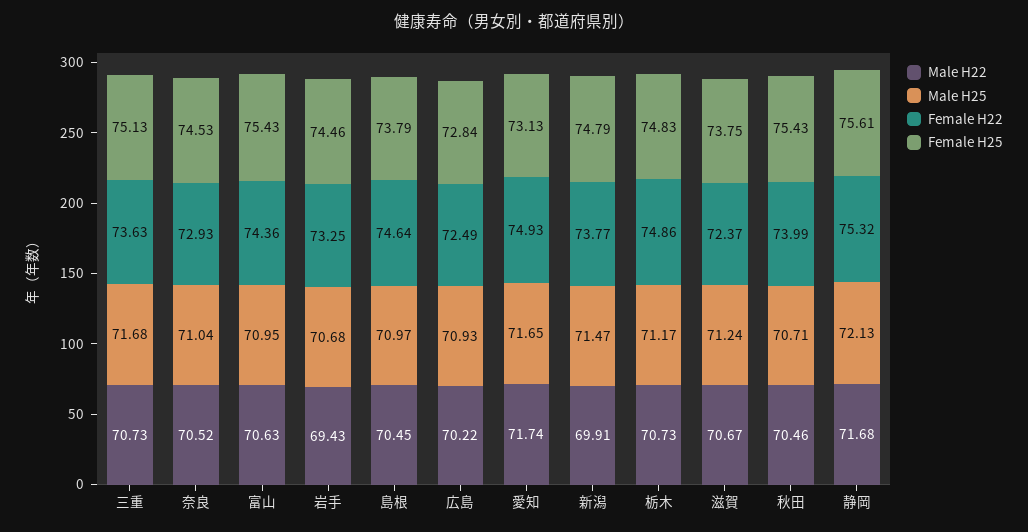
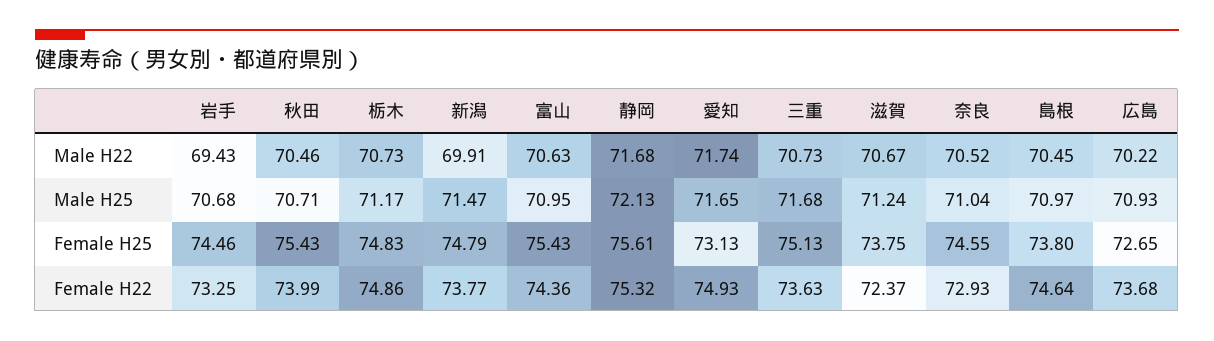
Female H25, 奈良: 74.53 -> 74.55
Female H25, 島根: 73.79 -> 73.8
Female H22, 広島: 72.49 -> 73.68
Female H25, 広島: 72.84 -> 72.65

